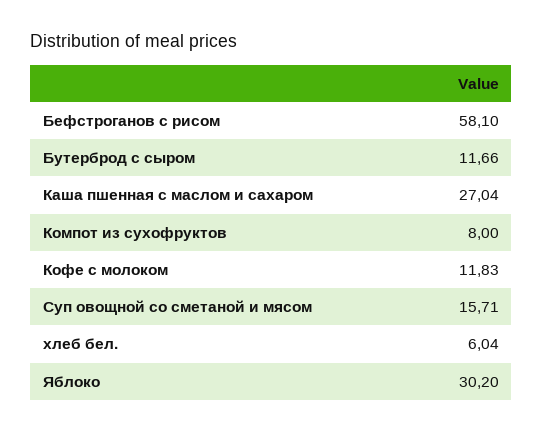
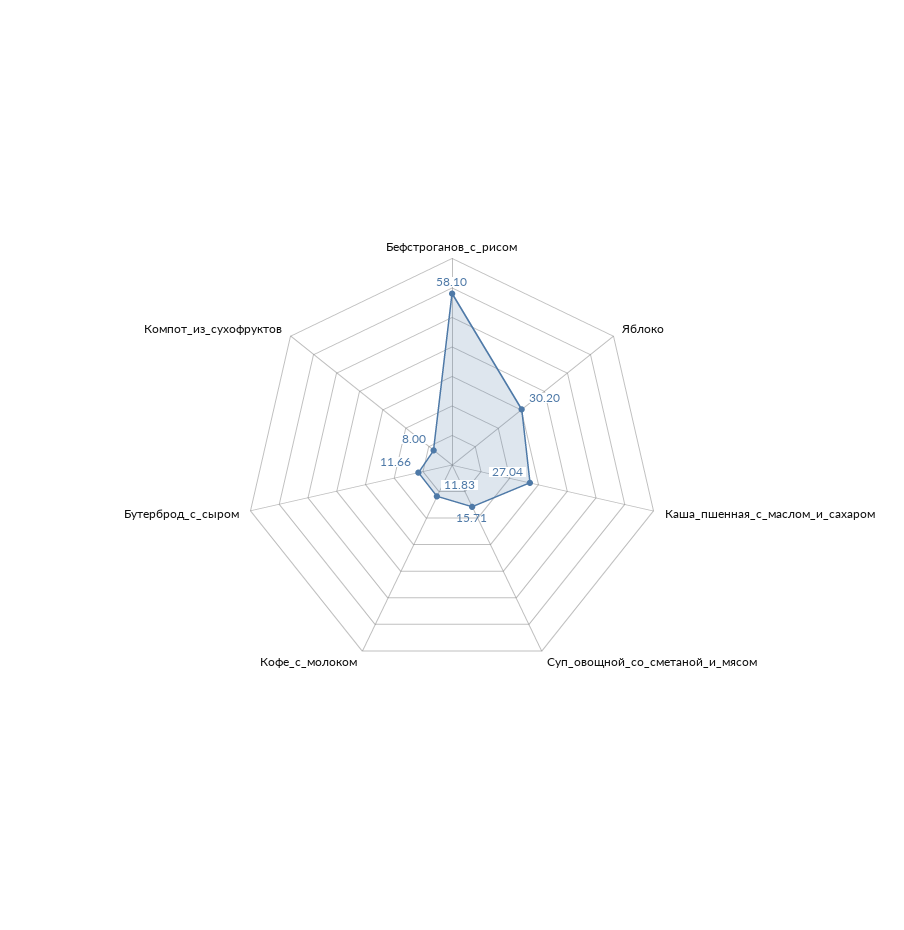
хлеб бел.: 6.04 -> none

